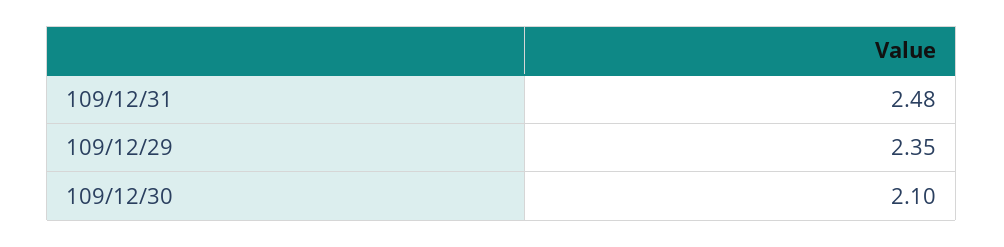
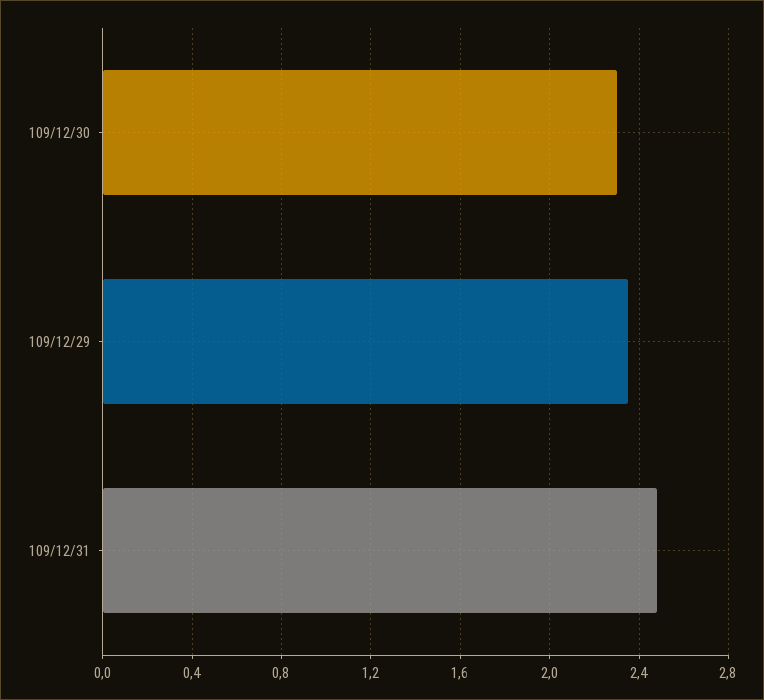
109/12/30: 2.1 -> 2.3

